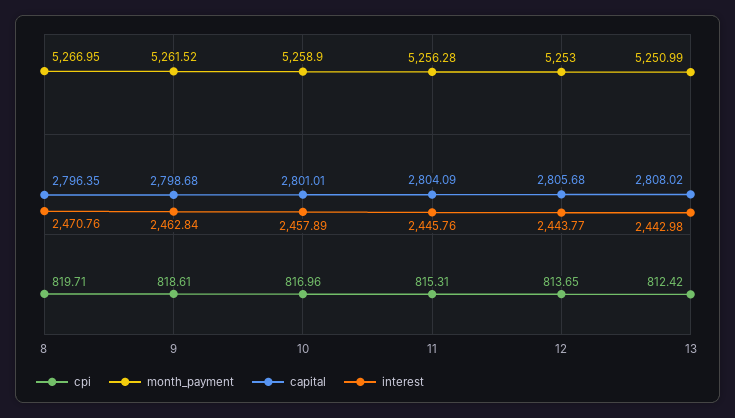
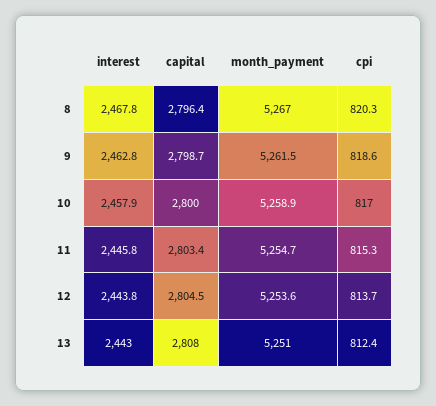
cpi, 8: 819.71 -> 820.3
interest, 8: 2470.76 -> 2467.8
capital, 10: 2801.01 -> 2800
month_payment, 11: 5256.28 -> 5254.7
capital, 11: 2804.09 -> 2803.4
month_payment, 12: 5253 -> 5253.6
capital, 12: 2805.68 -> 2804.5

